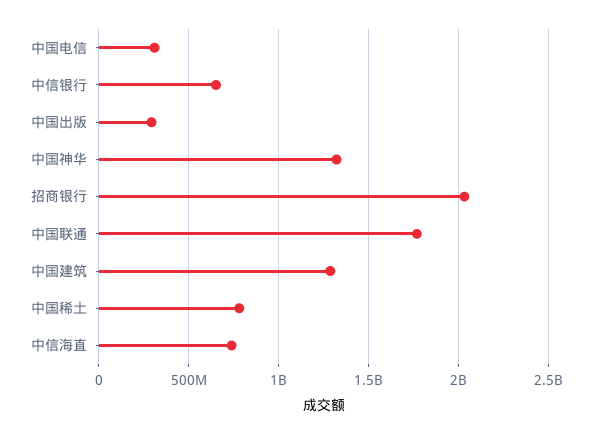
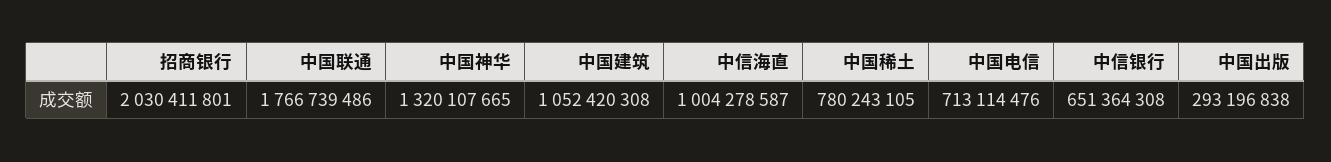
中国电信: 300000000 -> 713114476
中国建筑: 1300000000 -> 1052420308
中信海直: 750000000 -> 1004278587

